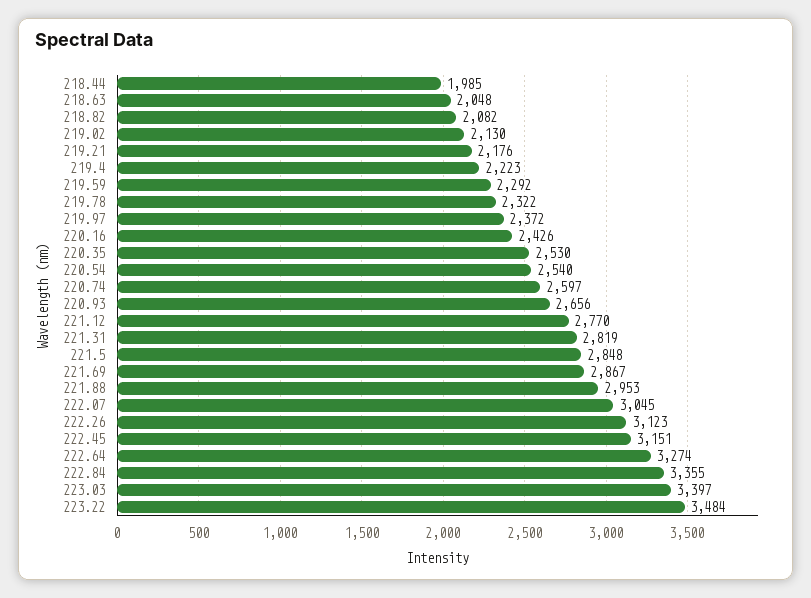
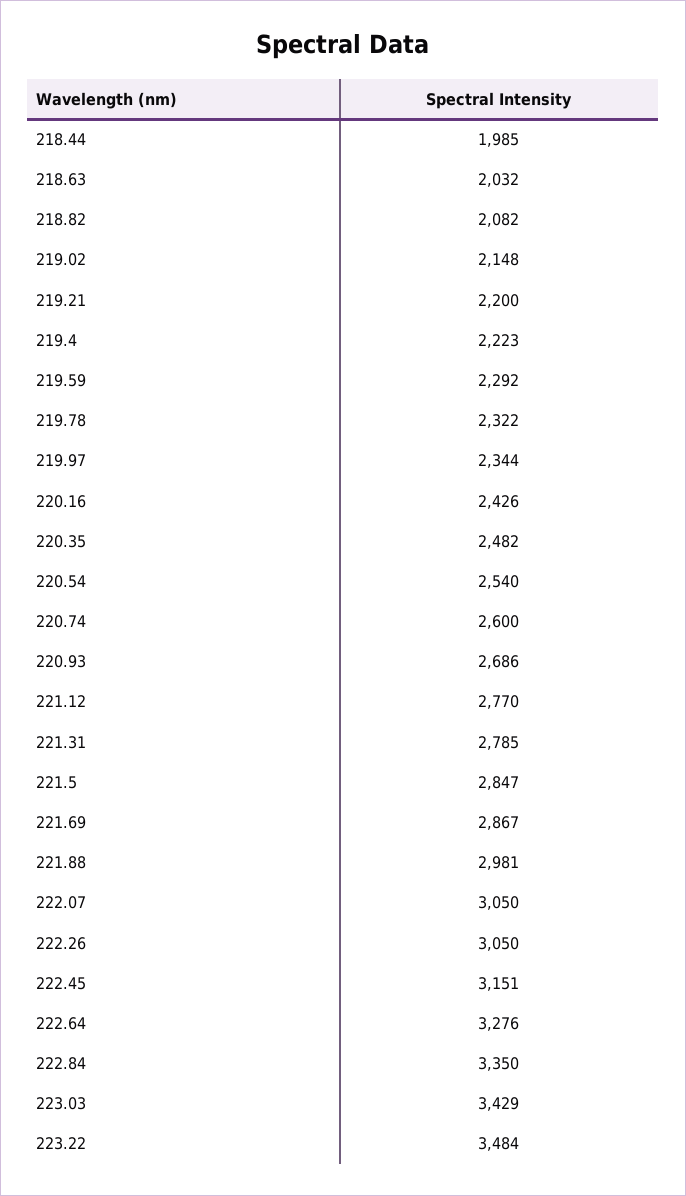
218.63: 2048 -> 2032
219.02: 2130 -> 2148
219.21: 2176 -> 2200
219.97: 2372 -> 2344
220.35: 2530 -> 2482
220.74: 2597 -> 2600
220.93: 2656 -> 2686
221.31: 2819 -> 2785
221.5: 2848 -> 2847
221.88: 2953 -> 2981
222.07: 3045 -> 3050
222.26: 3123 -> 3050
222.64: 3274 -> 3276
222.84: 3355 -> 3350
223.03: 3397 -> 3429

